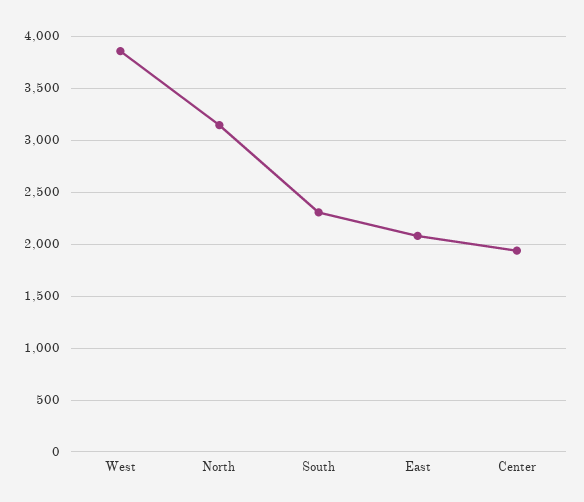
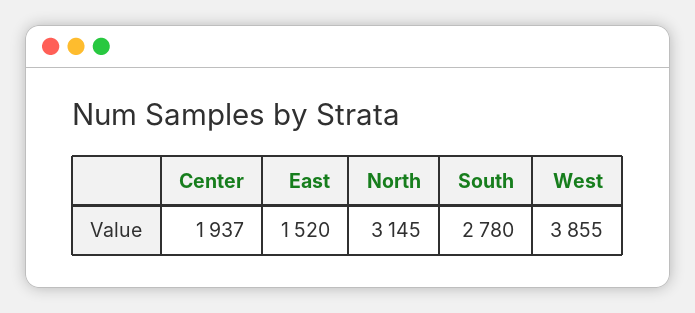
South: 2300 -> 2780
East: 2100 -> 1520

